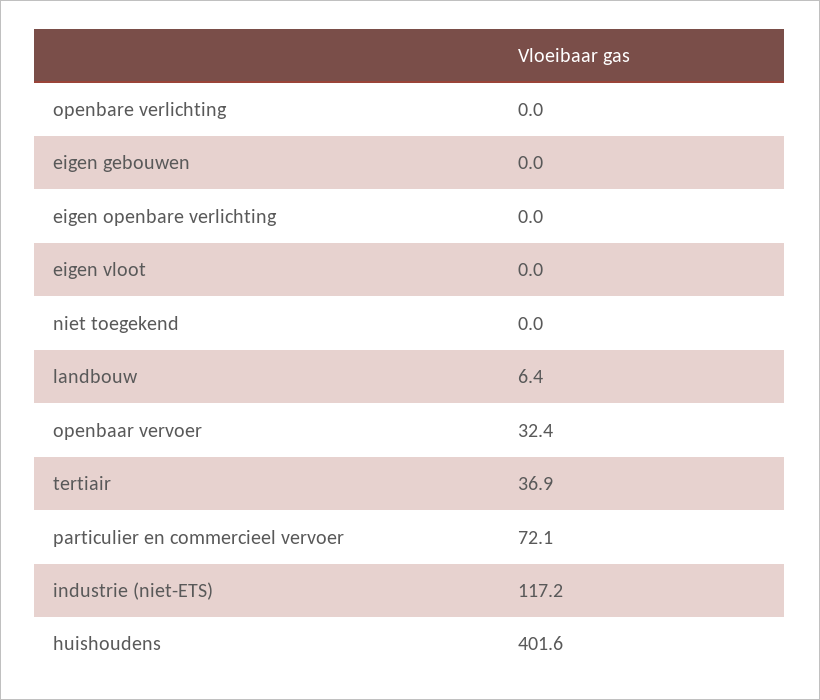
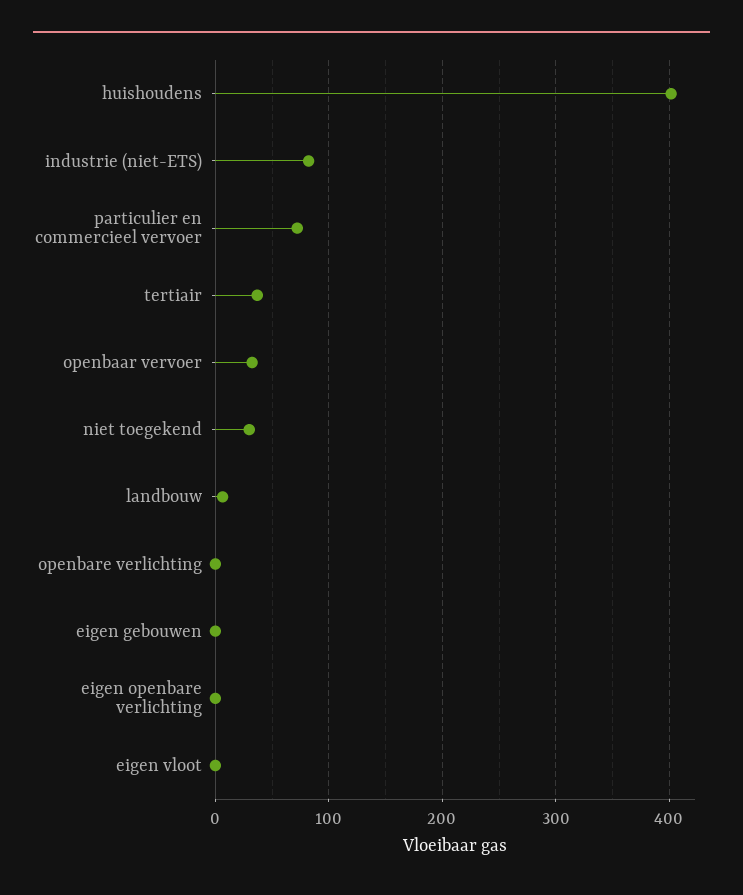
niet toegekend: 0 -> 30
industrie (niet-ETS): 117.2 -> 80

